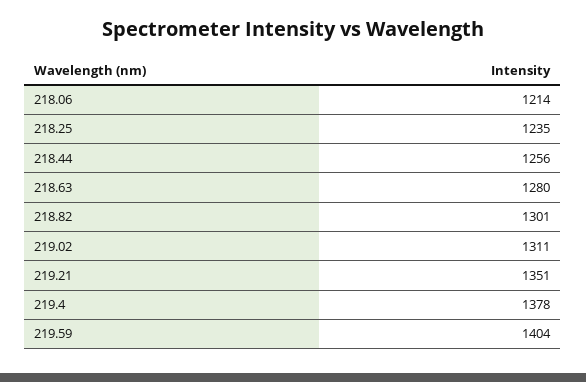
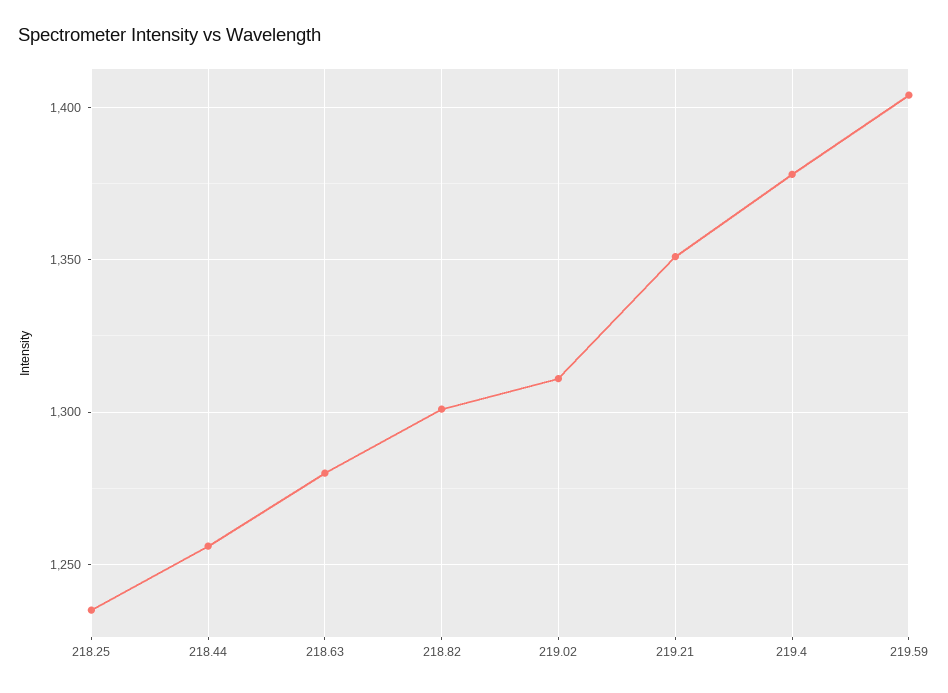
218.06: 1214 -> none

